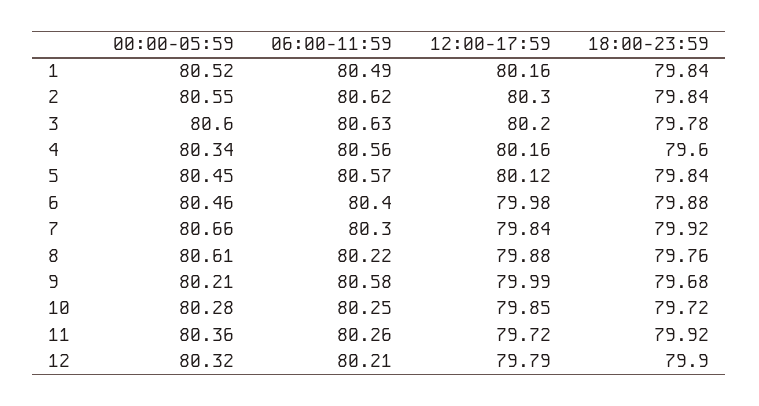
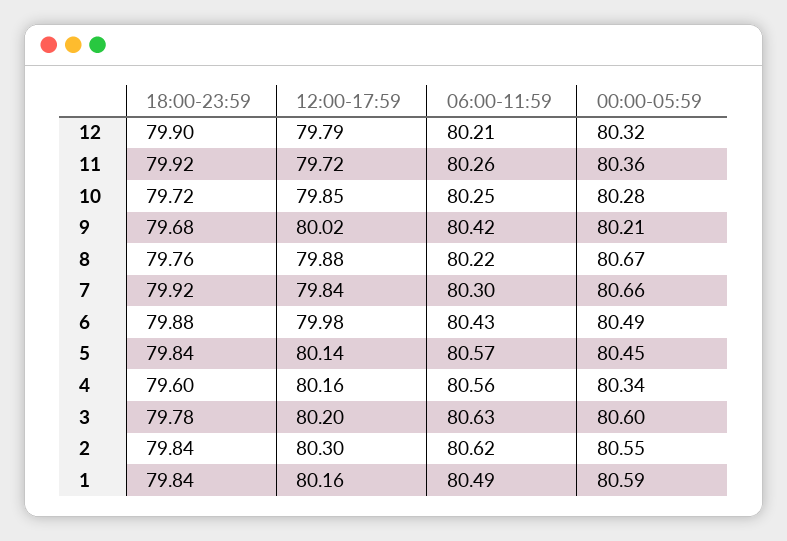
00:00-05:59, 1: 80.52 -> 80.59
12:00-17:59, 5: 80.12 -> 80.14
00:00-05:59, 6: 80.46 -> 80.49
06:00-11:59, 6: 80.4 -> 80.43
00:00-05:59, 8: 80.61 -> 80.67
06:00-11:59, 9: 80.58 -> 80.42
12:00-17:59, 9: 79.99 -> 80.02

